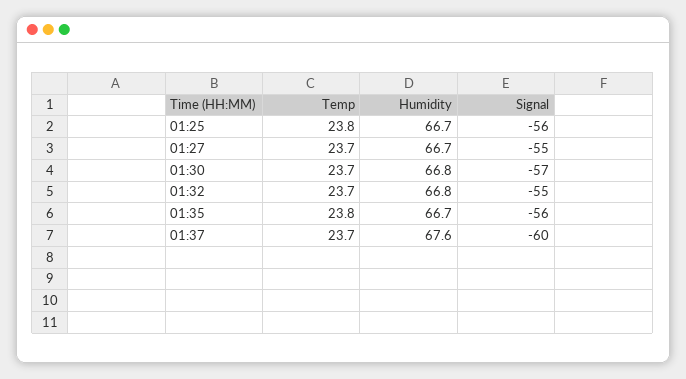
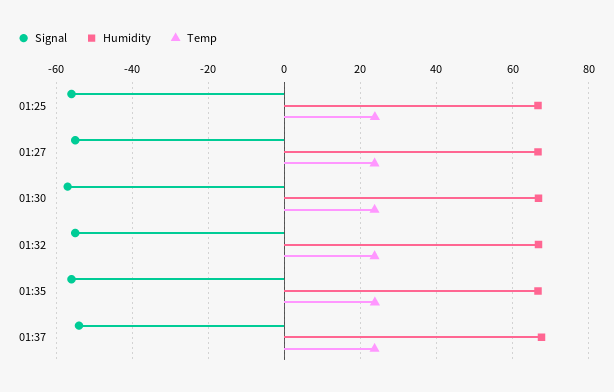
Signal, 01:37: -60 -> -54

